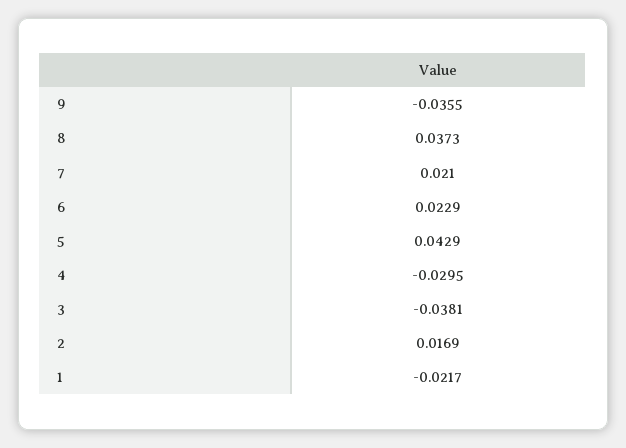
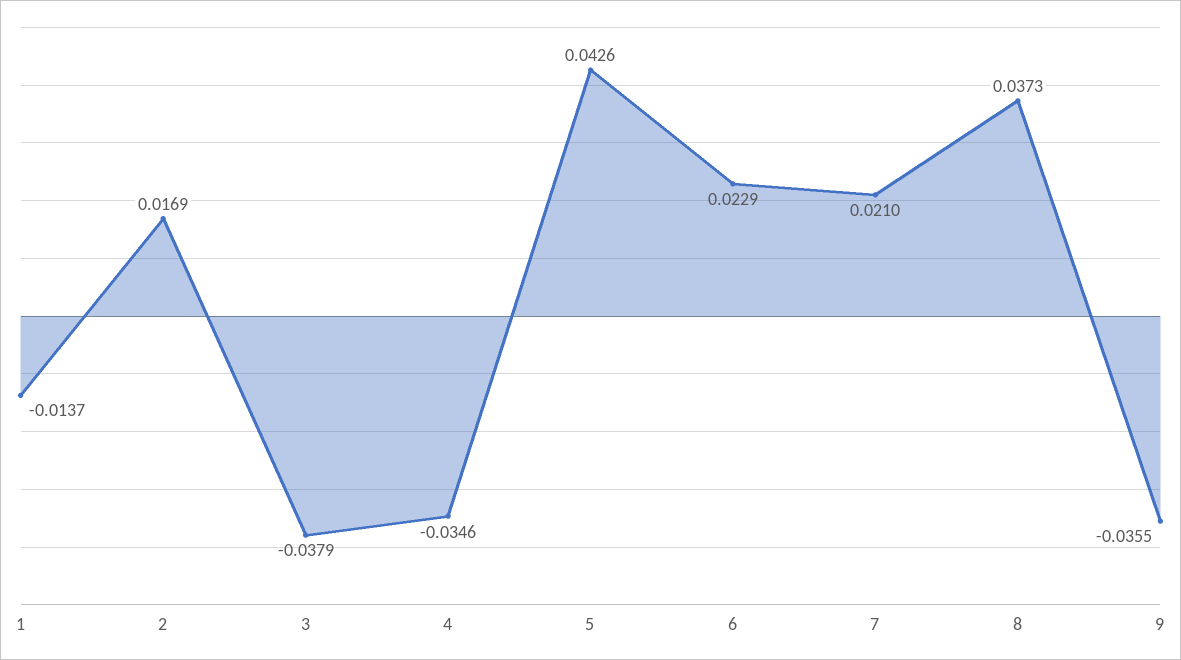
5: 0.0429 -> 0.0426
4: -0.0295 -> -0.0346
3: -0.0381 -> -0.0379
1: -0.0217 -> -0.0137

